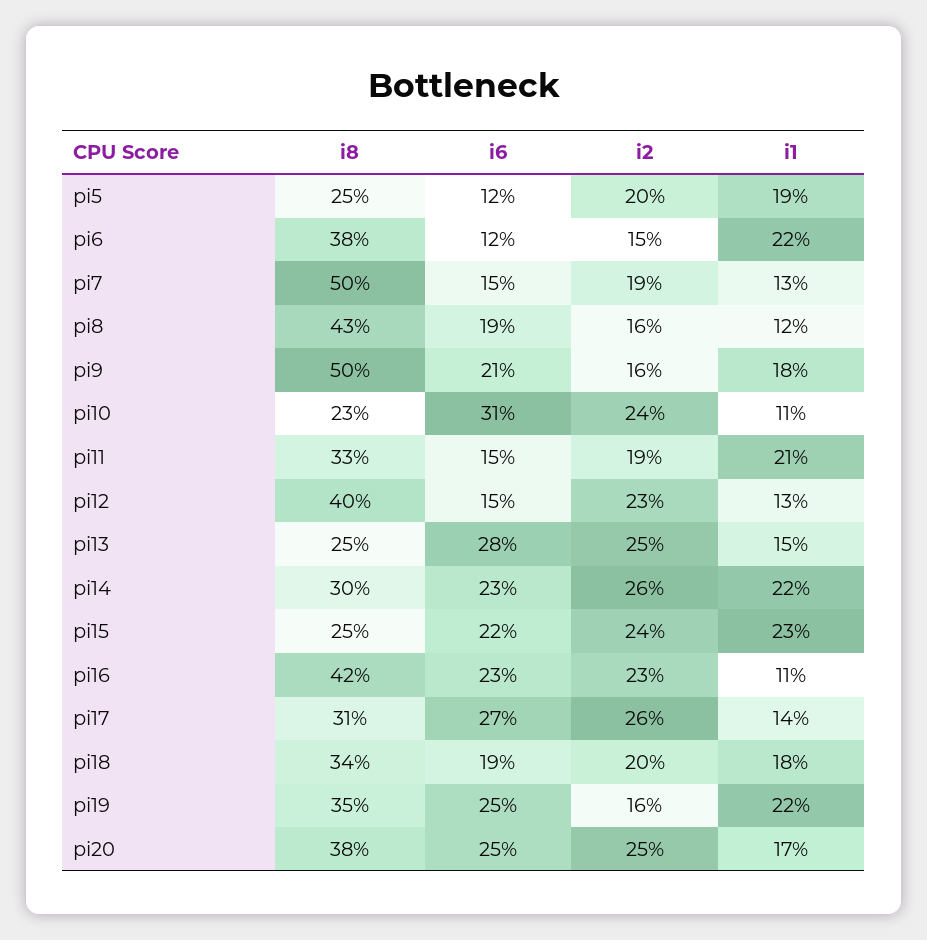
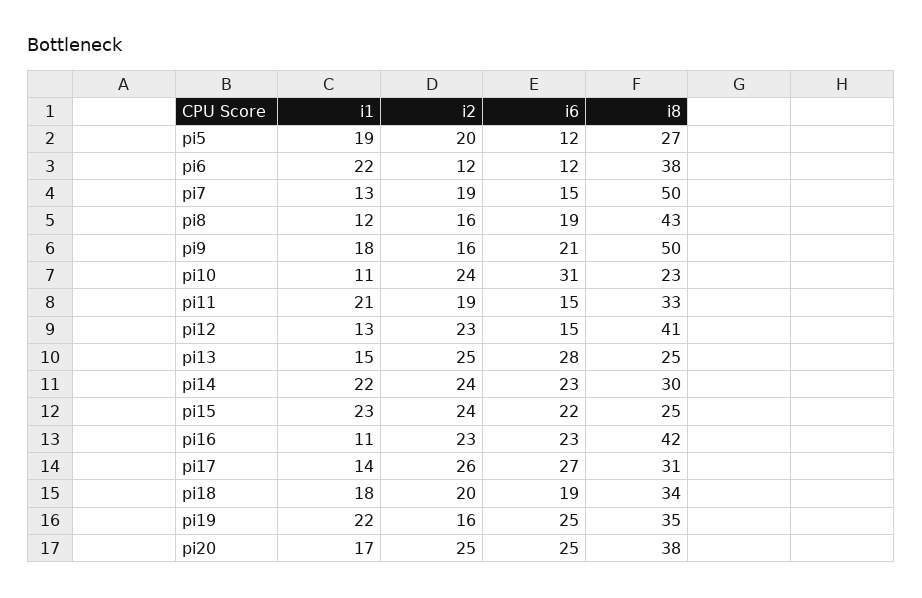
i8, pi5: 25 -> 27
i2, pi6: 15 -> 12
i8, pi12: 40 -> 41
i2, pi14: 26 -> 24

